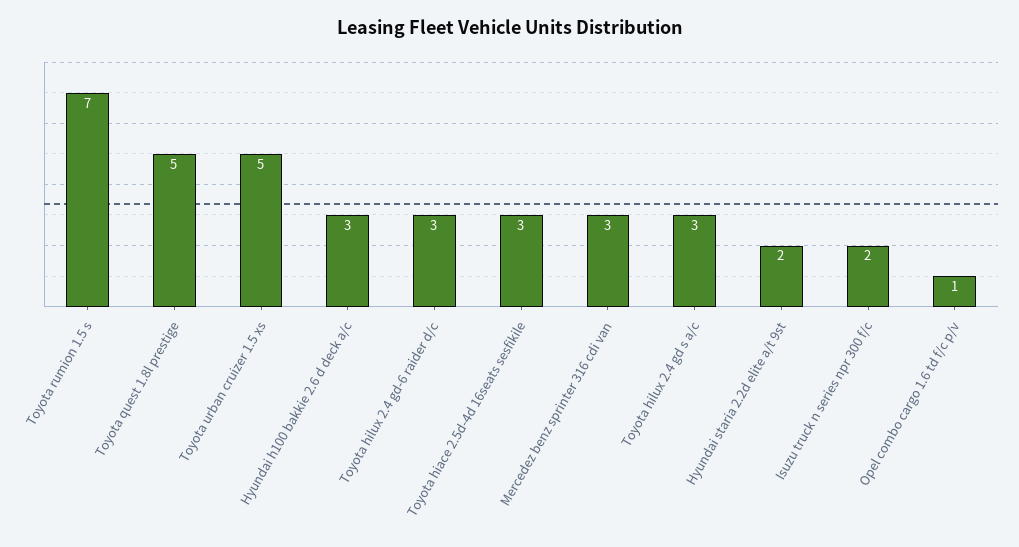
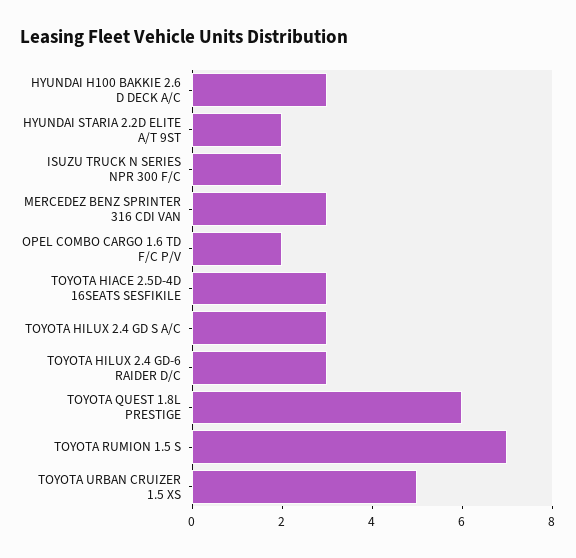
Toyota quest 1.8l prestige: 5 -> 6
Opel combo cargo 1.6 td f/c p/v: 1 -> 2

